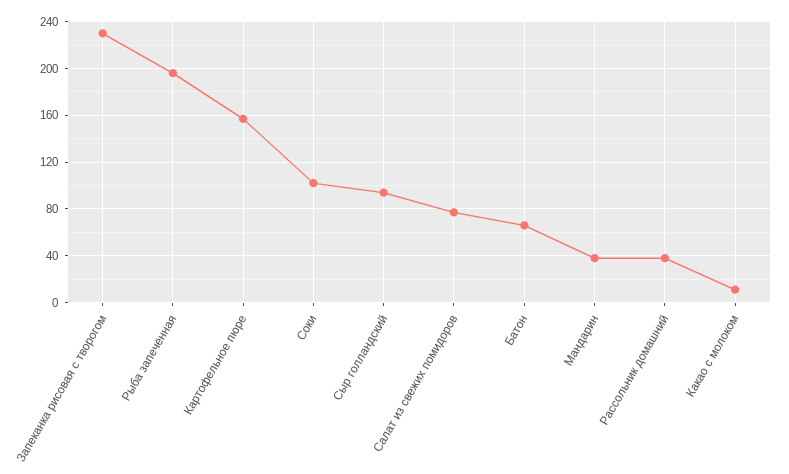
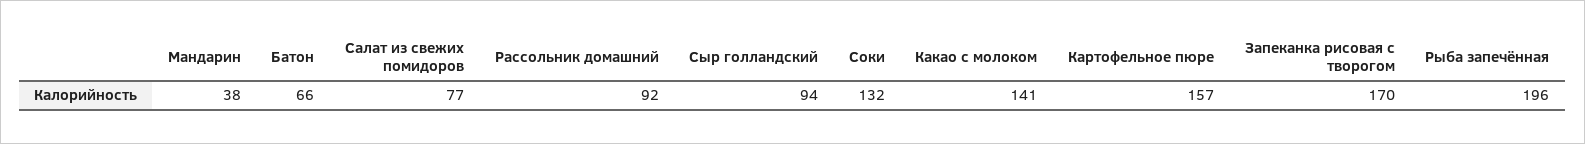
Запеканка рисовая с творогом: 230 -> 170
Соки: 100 -> 132
Рассольник домашний: 40 -> 92
Какао с молоком: 10 -> 141

